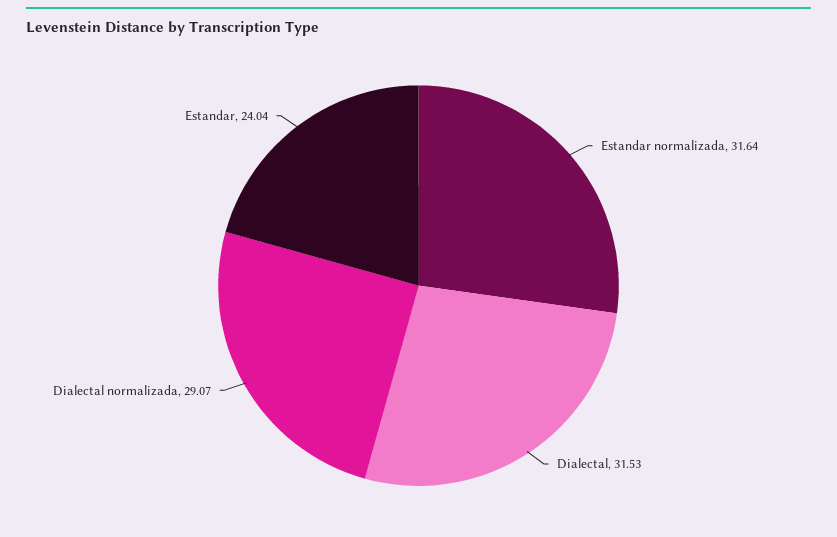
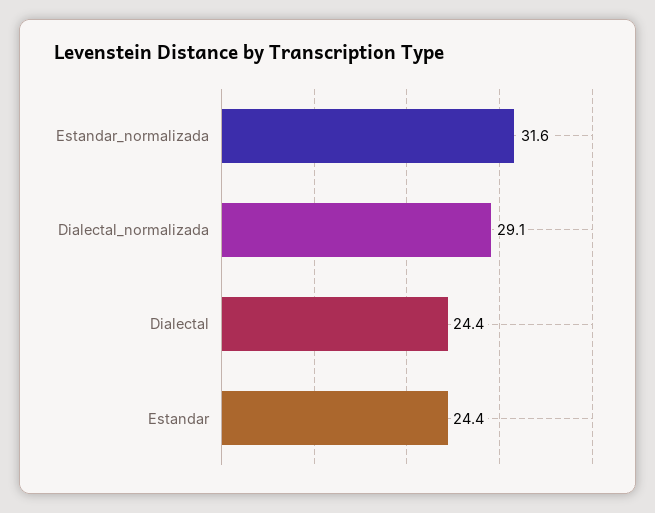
Dialectal: 31.53 -> 24.4
Estandar: 24.04 -> 24.4

